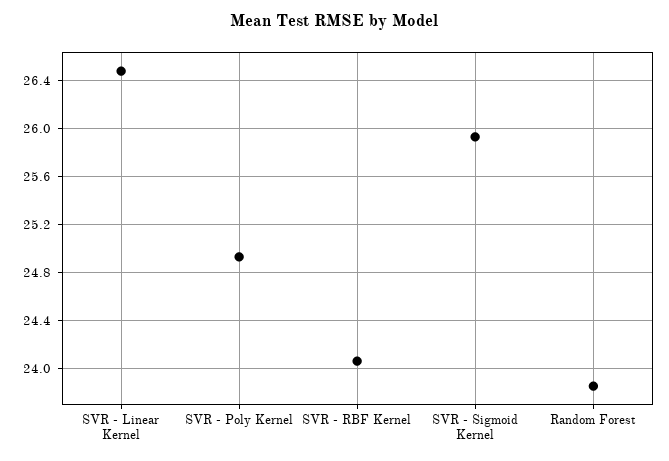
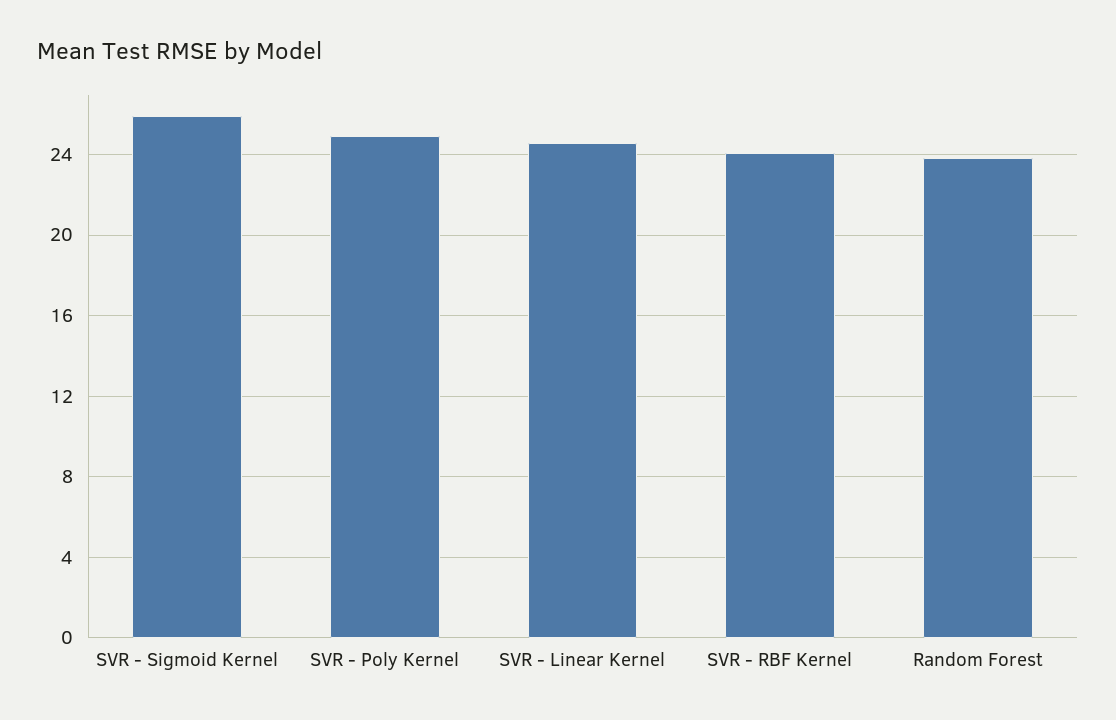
SVR - Linear Kernel: 26.5 -> 24.5

